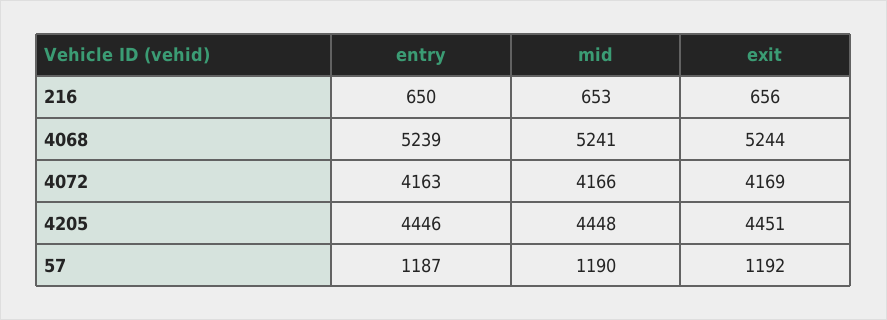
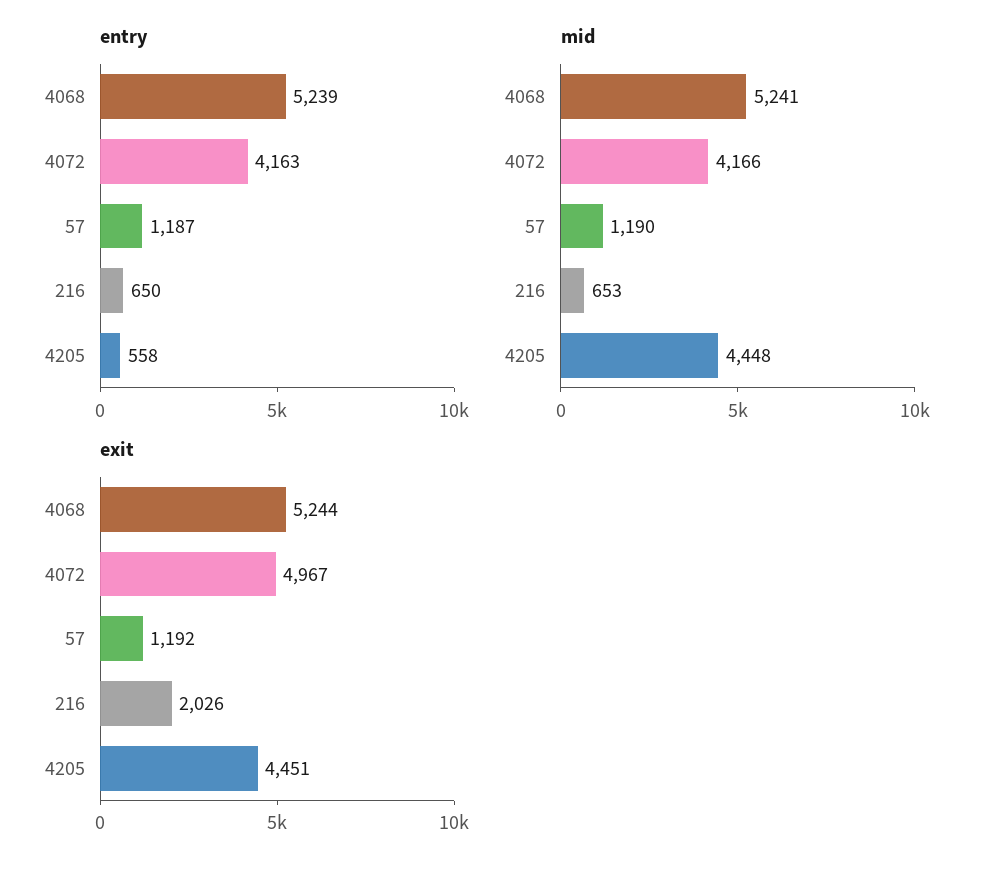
exit, 216: 656 -> 2026
exit, 4072: 4169 -> 4967
entry, 4205: 4446 -> 558

